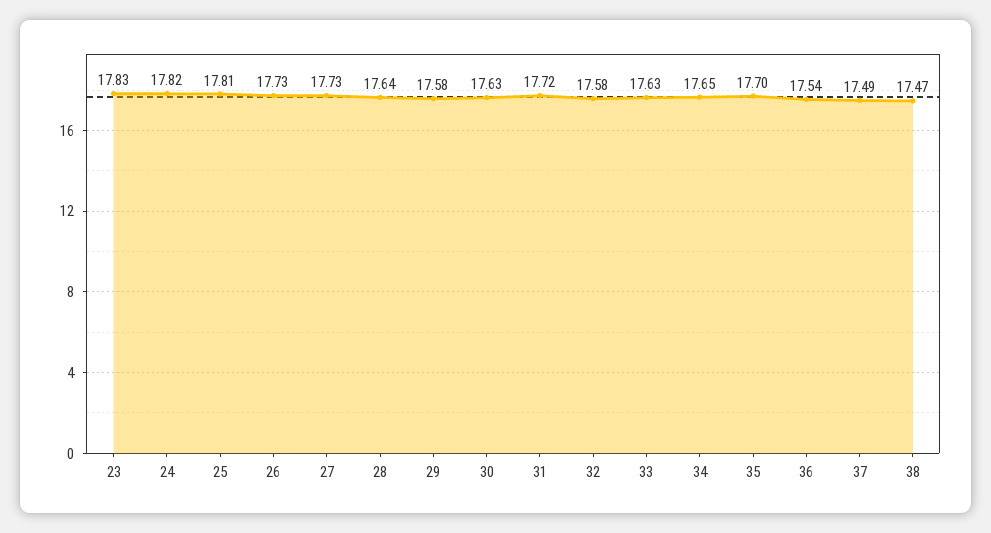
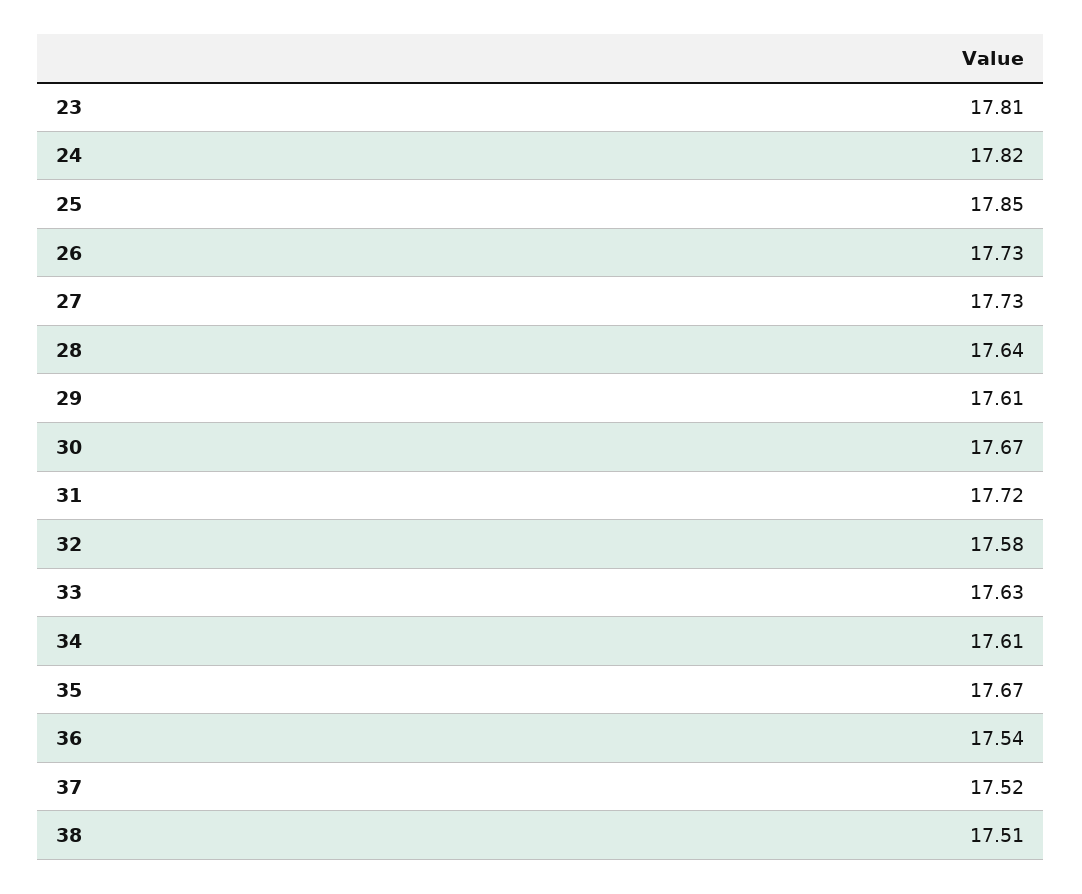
23: 17.83 -> 17.81
25: 17.81 -> 17.85
29: 17.58 -> 17.61
30: 17.63 -> 17.67
34: 17.65 -> 17.61
35: 17.7 -> 17.67
37: 17.49 -> 17.52
38: 17.47 -> 17.51

